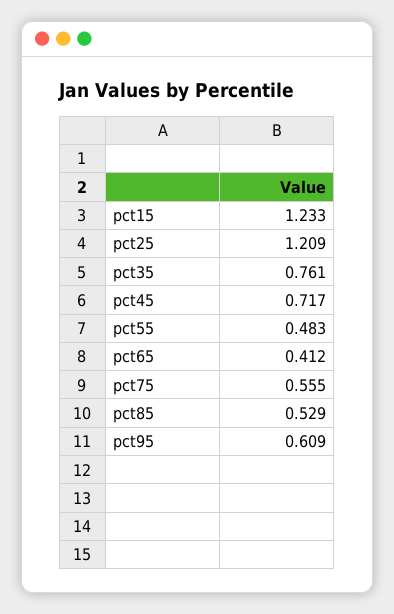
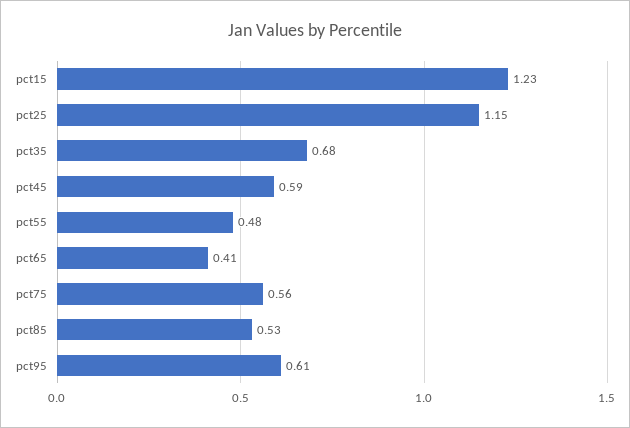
pct25: 1.209 -> 1.15
pct35: 0.761 -> 0.68
pct45: 0.717 -> 0.59

